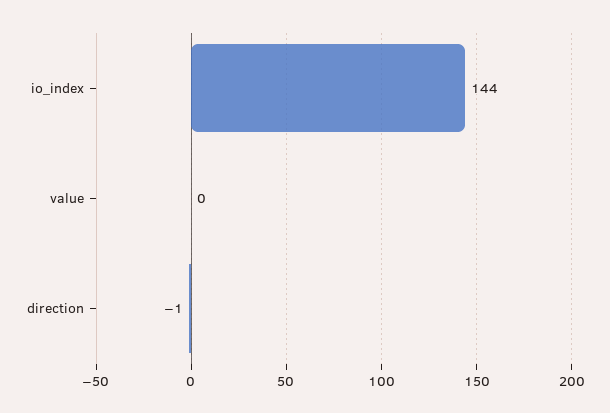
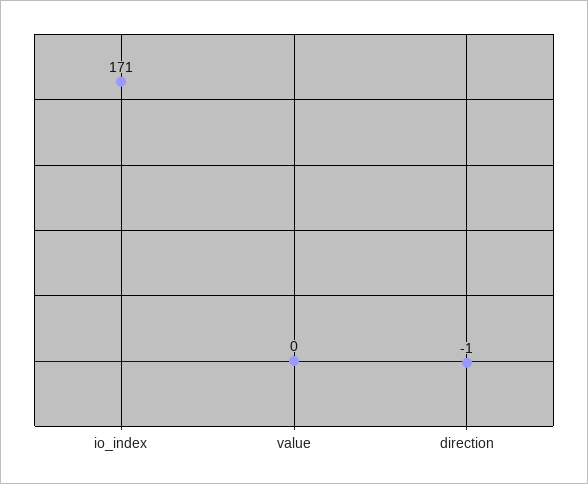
io_index: 144 -> 171

